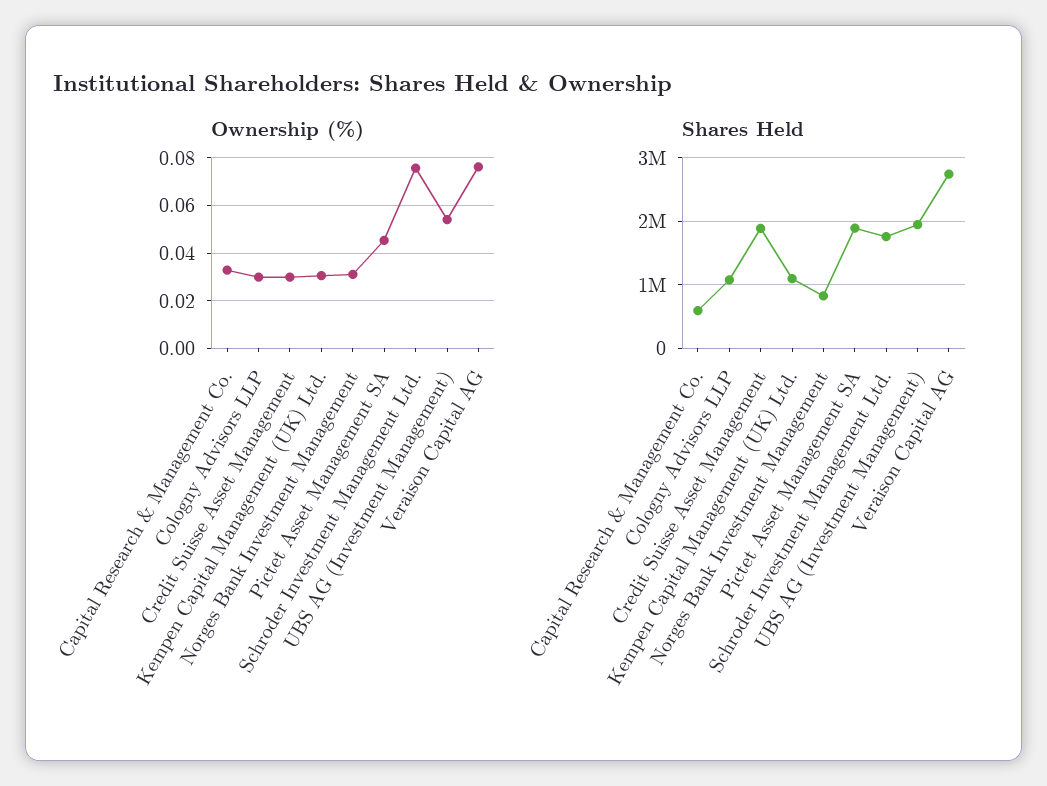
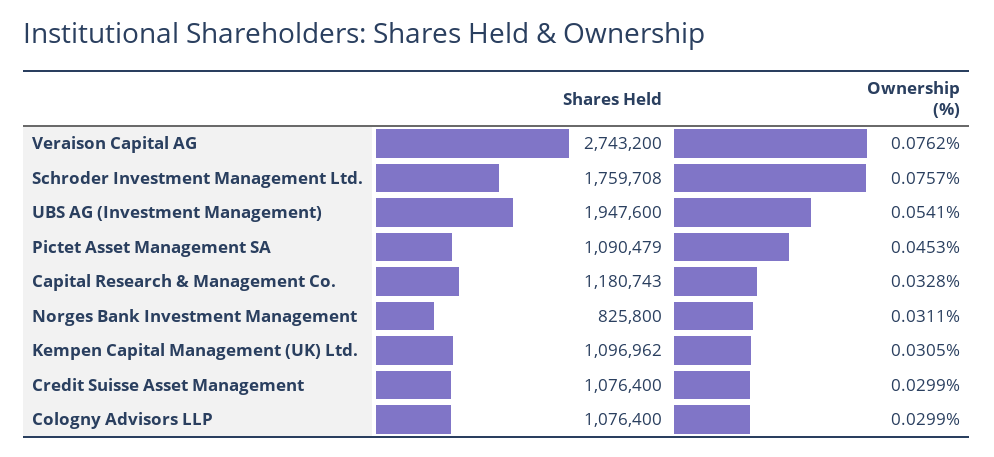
Shares Held, Capital Research & Management Co.: 600000 -> 1180743
Shares Held, Credit Suisse Asset Management: 1900000 -> 1076400
Shares Held, Pictet Asset Management SA: 1900000 -> 1090479

